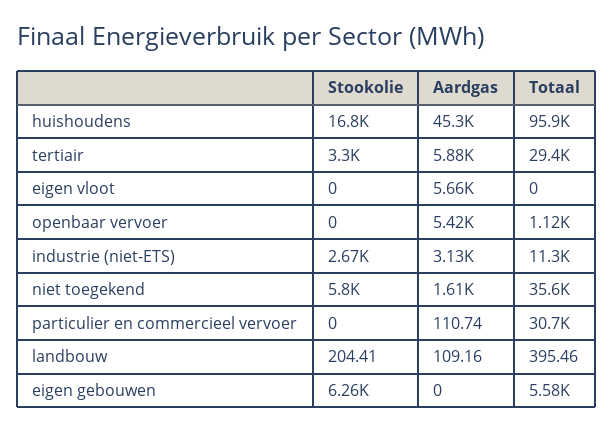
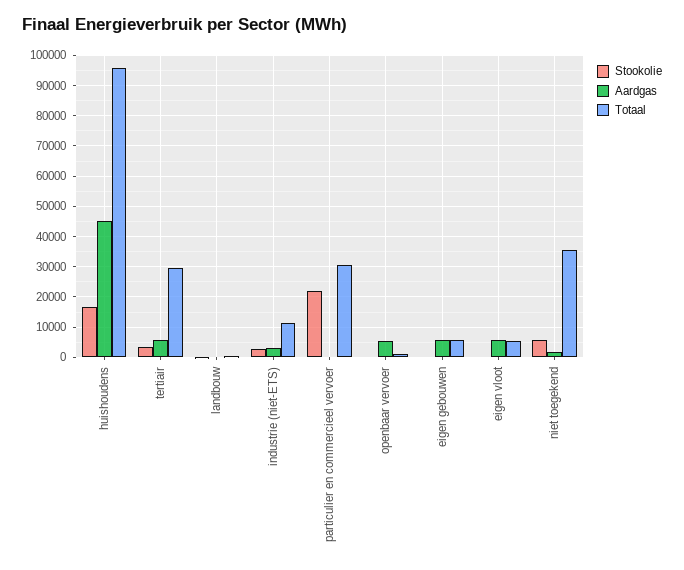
Totaal, eigen vloot: 0 -> 6000
Stookolie, particulier en commercieel vervoer: 0 -> 22000
Stookolie, eigen gebouwen: 6260 -> 0
Aardgas, eigen gebouwen: 0 -> 6000

